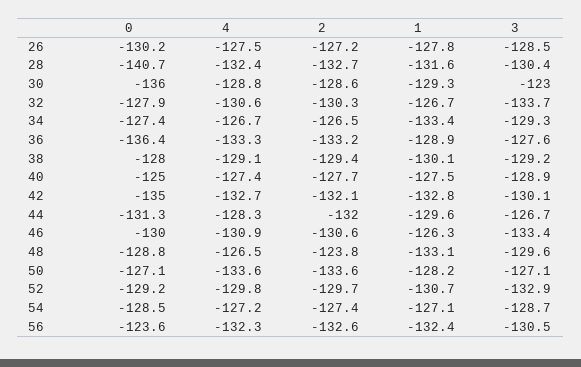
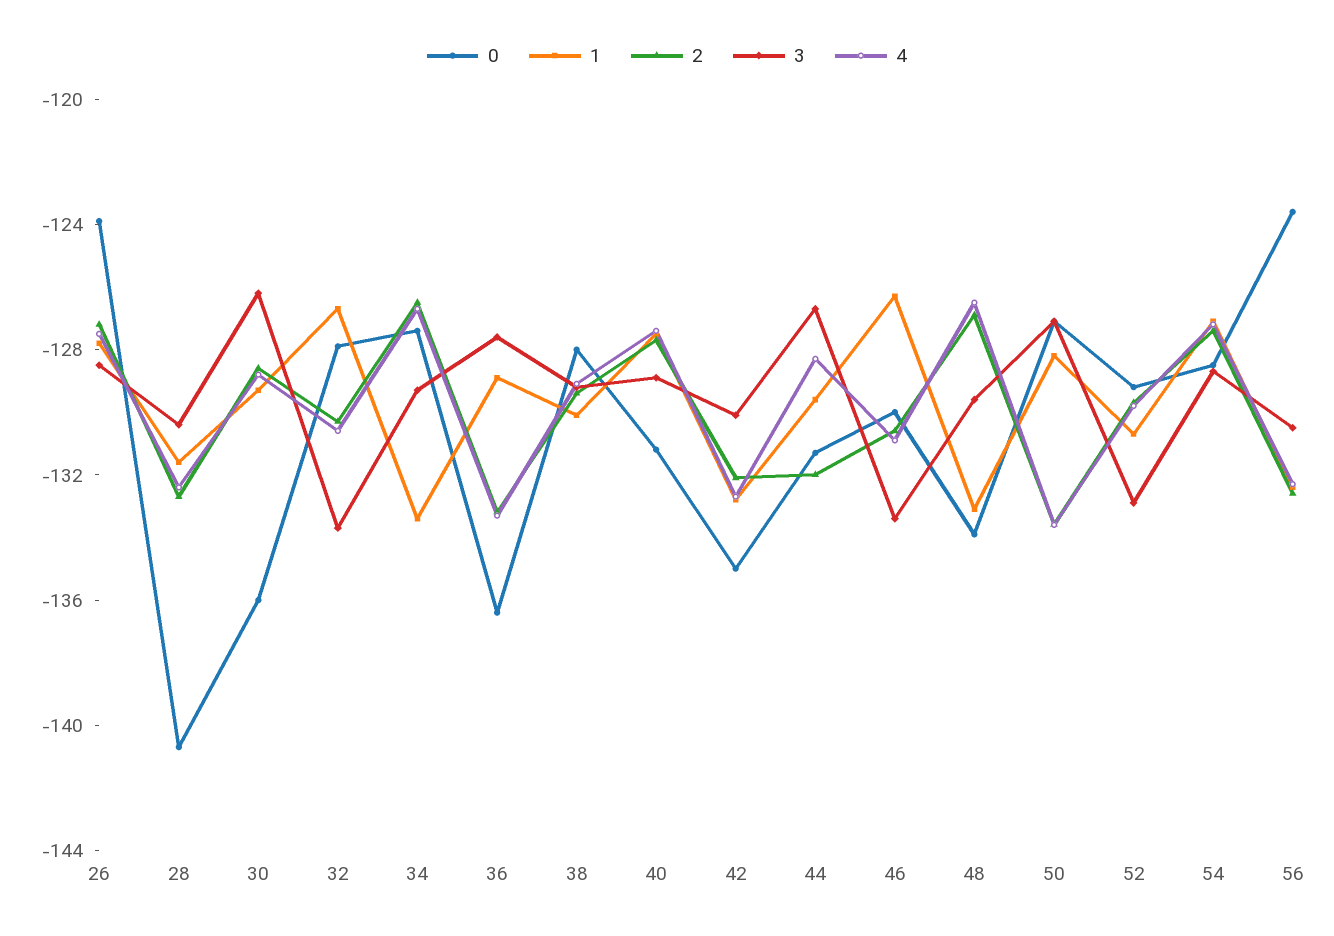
0, 26: -130.2 -> -124
3, 30: -123 -> -126
0, 40: -125 -> -131
0, 48: -128.8 -> -134
2, 48: -123.8 -> -127

